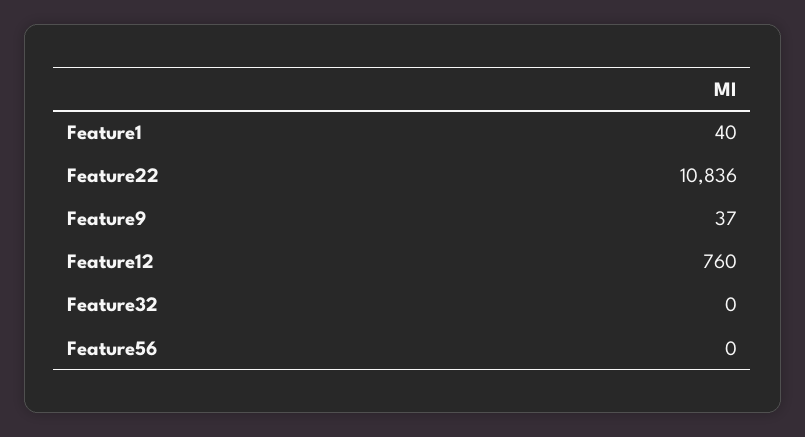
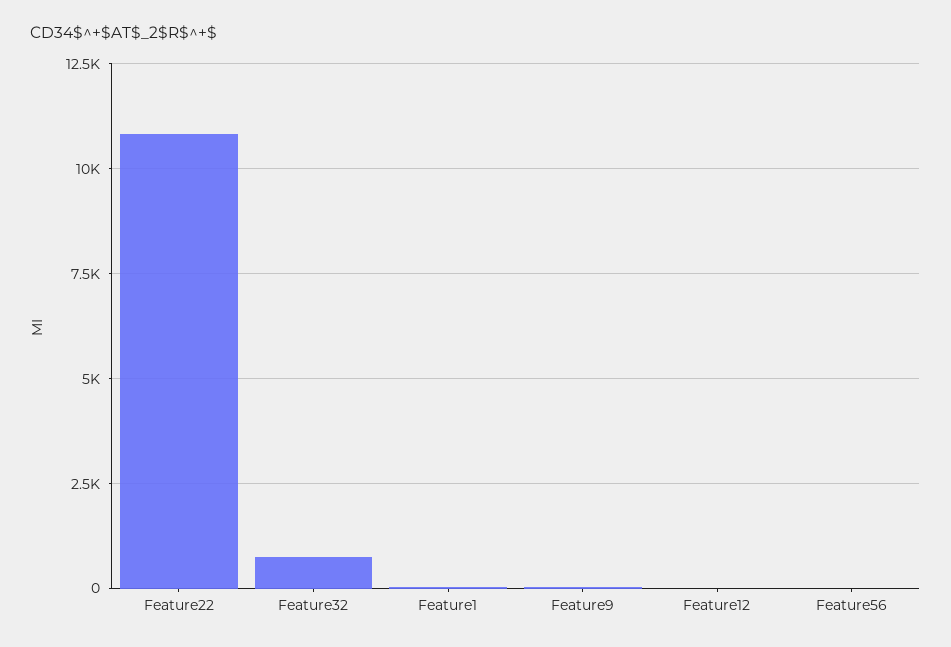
Feature12: 760 -> 0
Feature32: 0 -> 750

